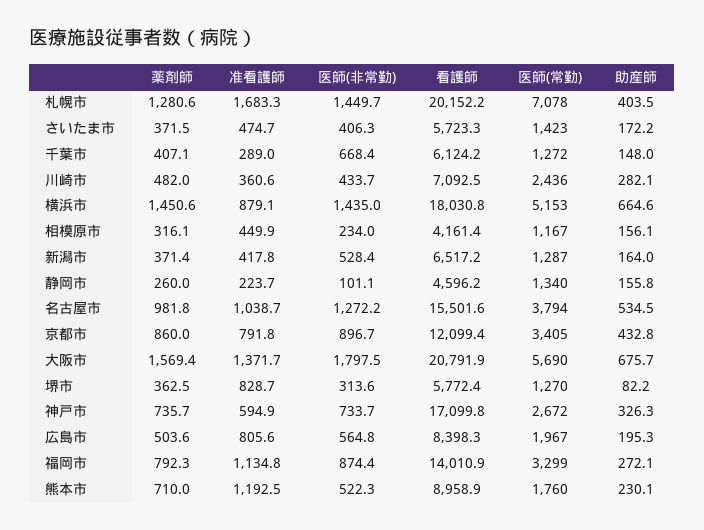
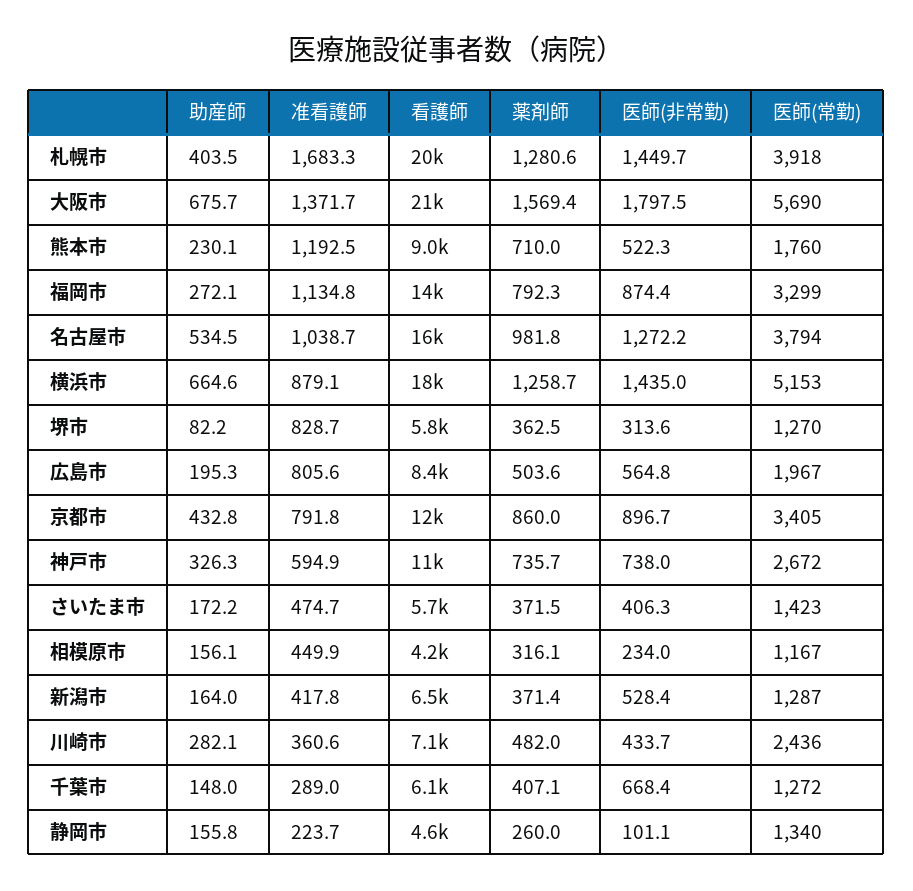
医師(常勤), 札幌市: 7078 -> 3918
薬剤師, 横浜市: 1450.6 -> 1258.7
医師(非常勤), 神戸市: 733.7 -> 738
看護師, 神戸市: 17099.8 -> 11000

